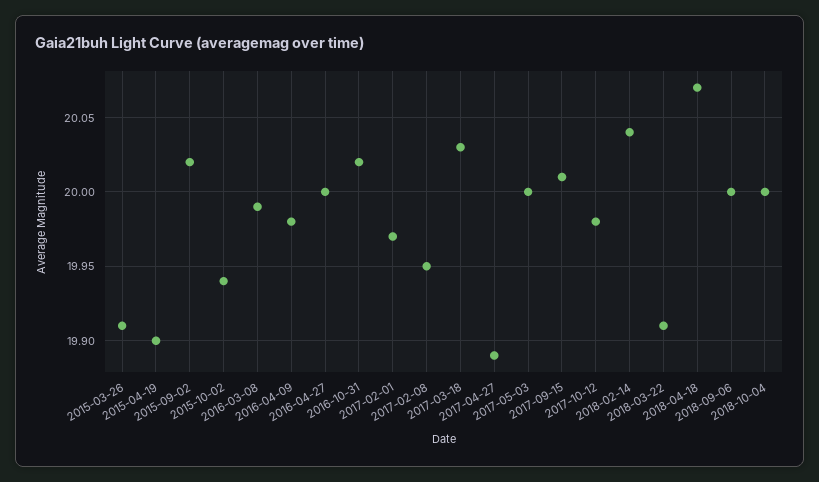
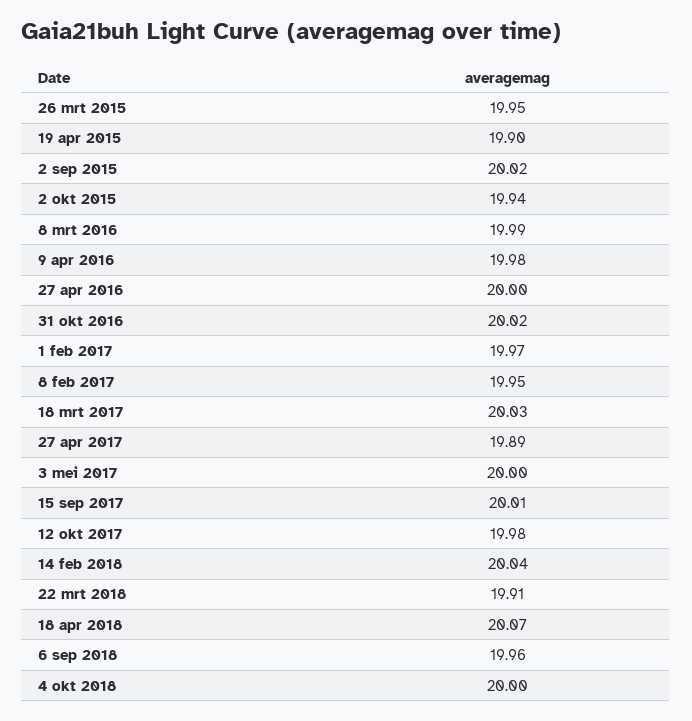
2015-03-26: 19.91 -> 19.95
2018-09-06: 20 -> 19.96

